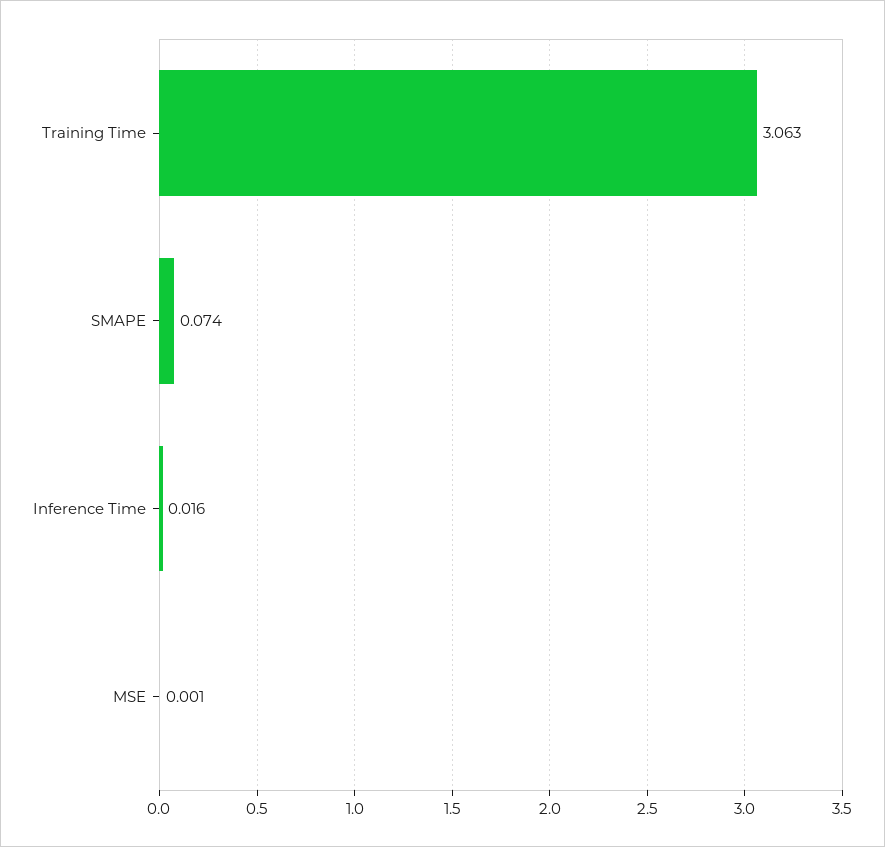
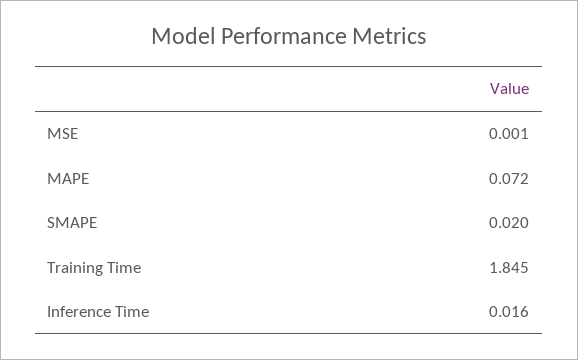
Training Time: 3.063 -> 1.845
SMAPE: 0.074 -> 0.02
MAPE: none -> 0.072

